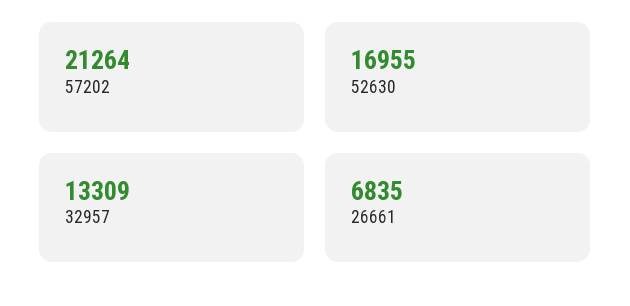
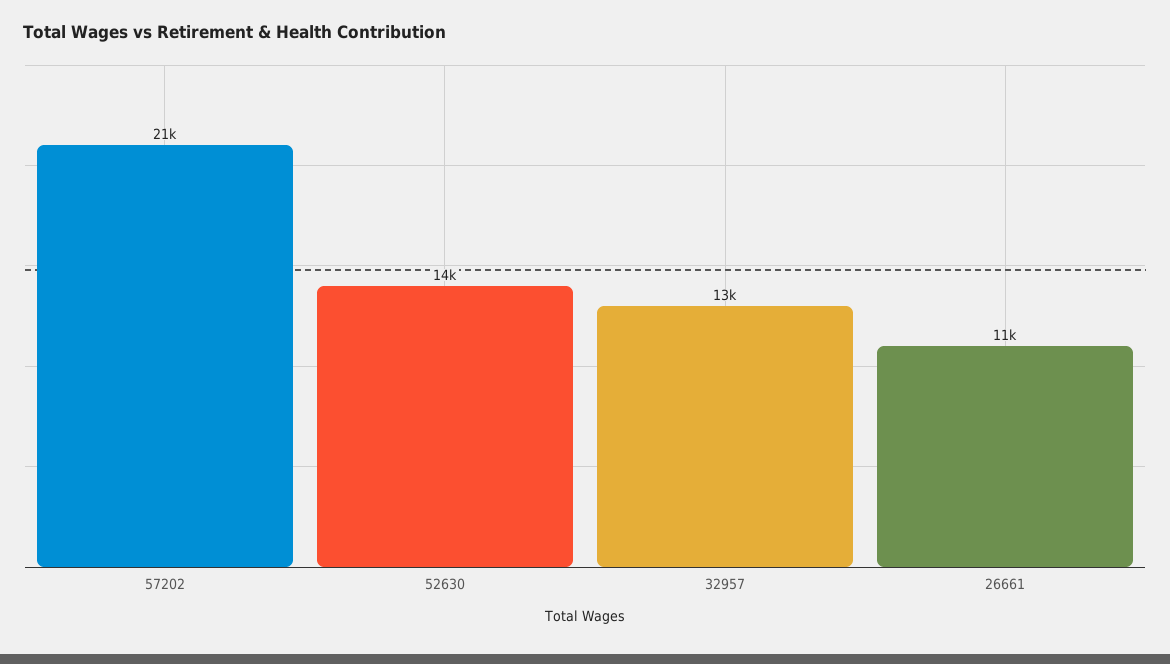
52630: 16955 -> 14000
26661: 6835 -> 11000

